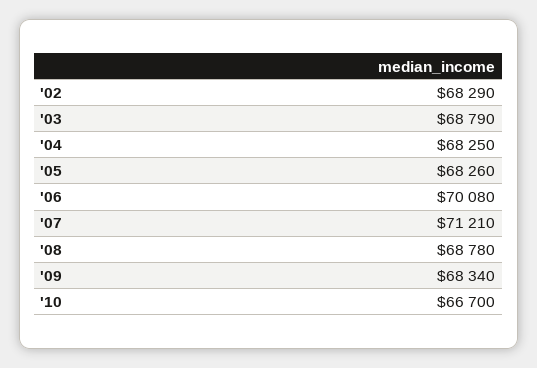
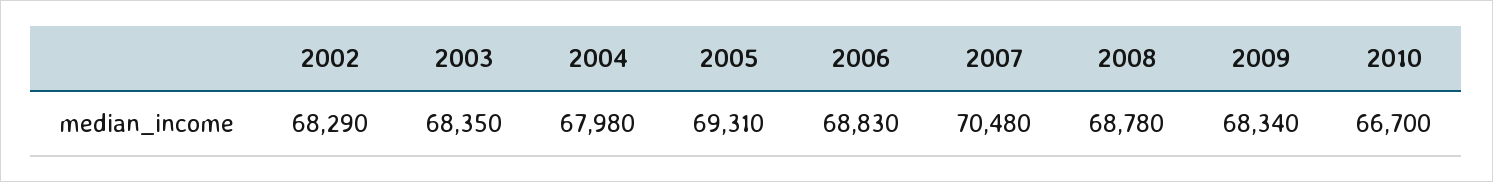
'03: 68790 -> 68350
'04: 68250 -> 67980
'05: 68260 -> 69310
'06: 70080 -> 68830
'07: 71210 -> 70480

